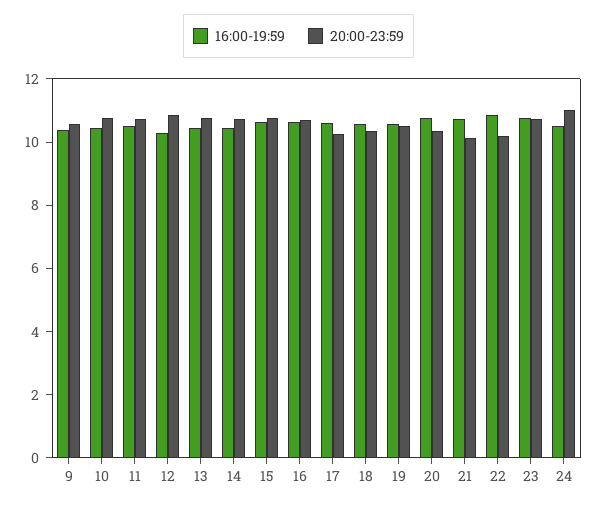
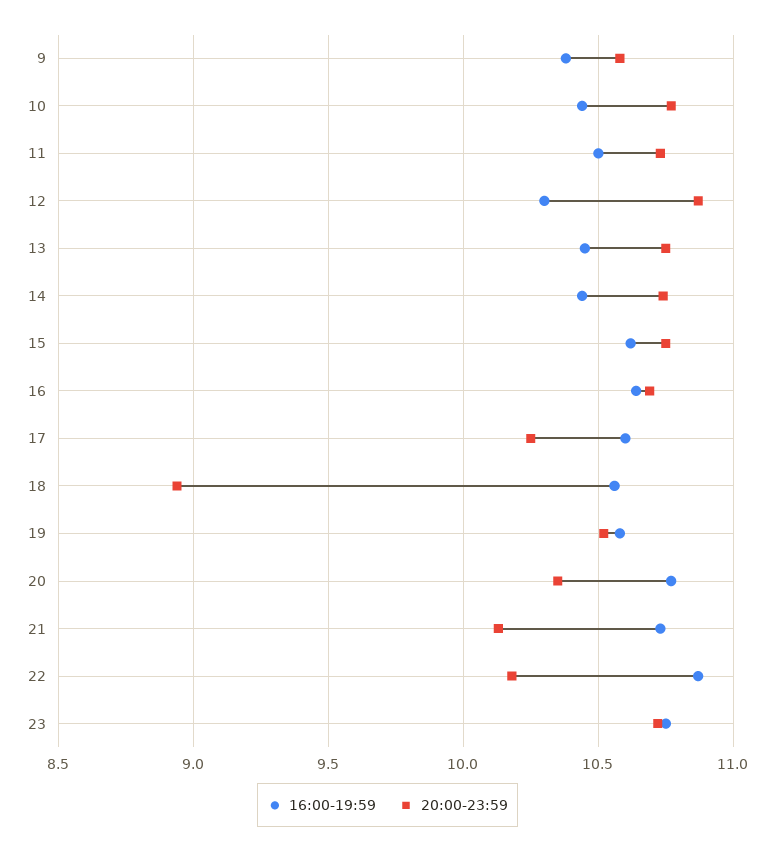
20:00-23:59, 18: 10.5 -> 8.95
16:00-19:59, 24: 10.5 -> none
20:00-23:59, 24: 11 -> none

